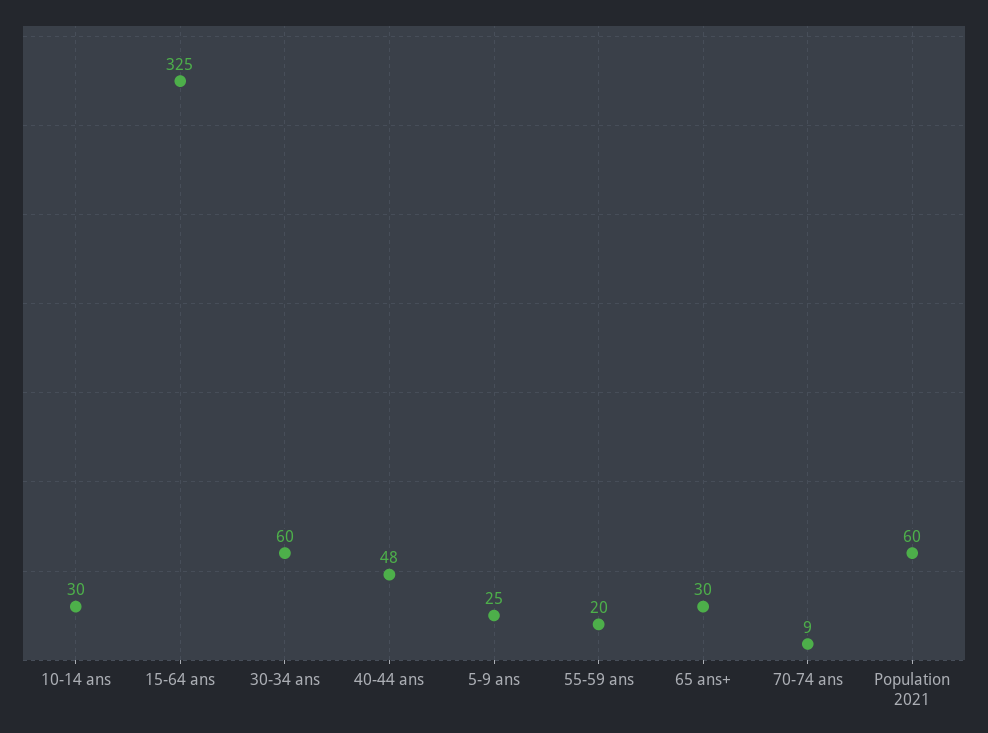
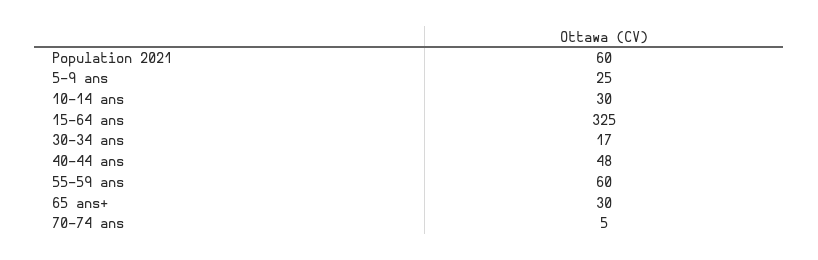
30-34 ans: 60 -> 17
55-59 ans: 20 -> 60
70-74 ans: 9 -> 5

